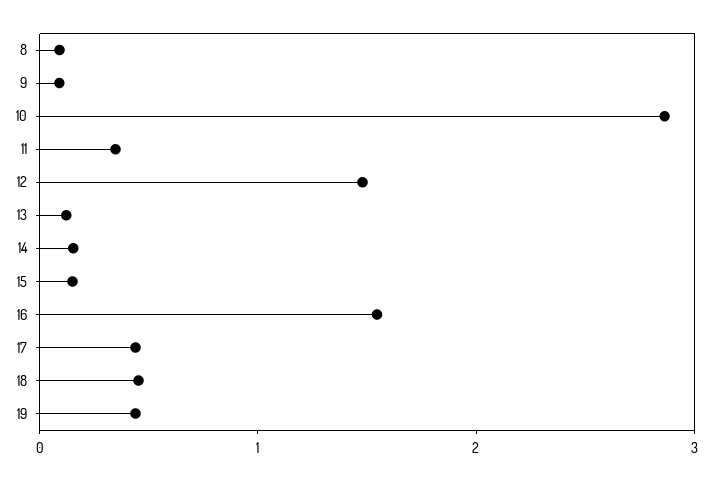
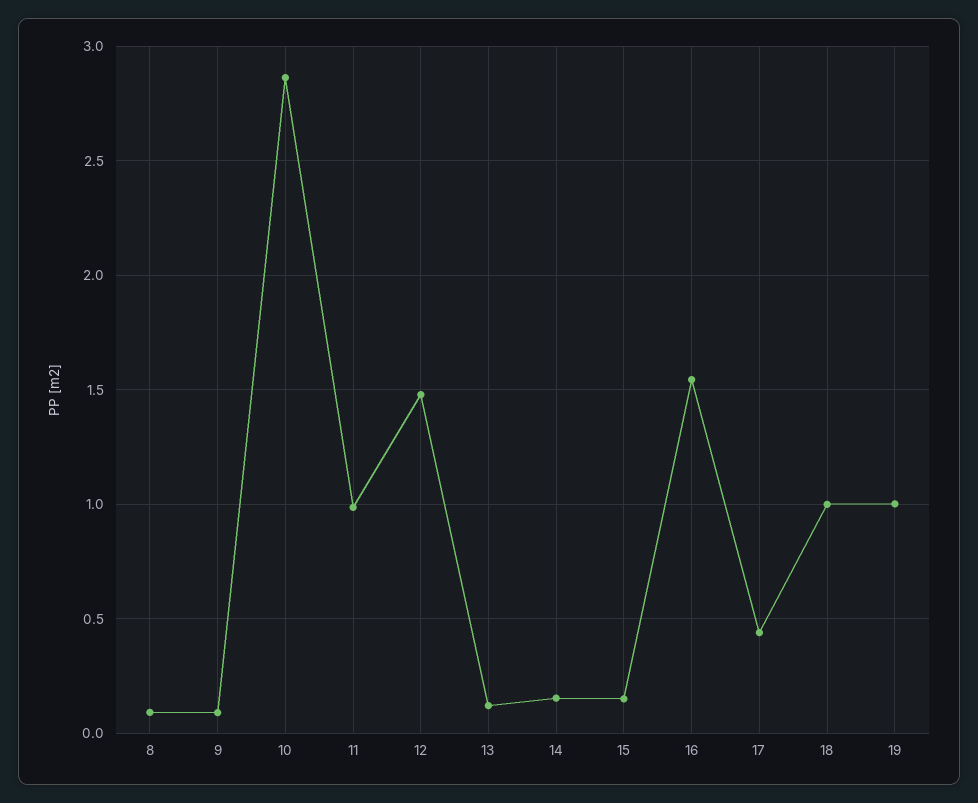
11: 0.4 -> 1
18: 0.4 -> 1
19: 0.4 -> 1

